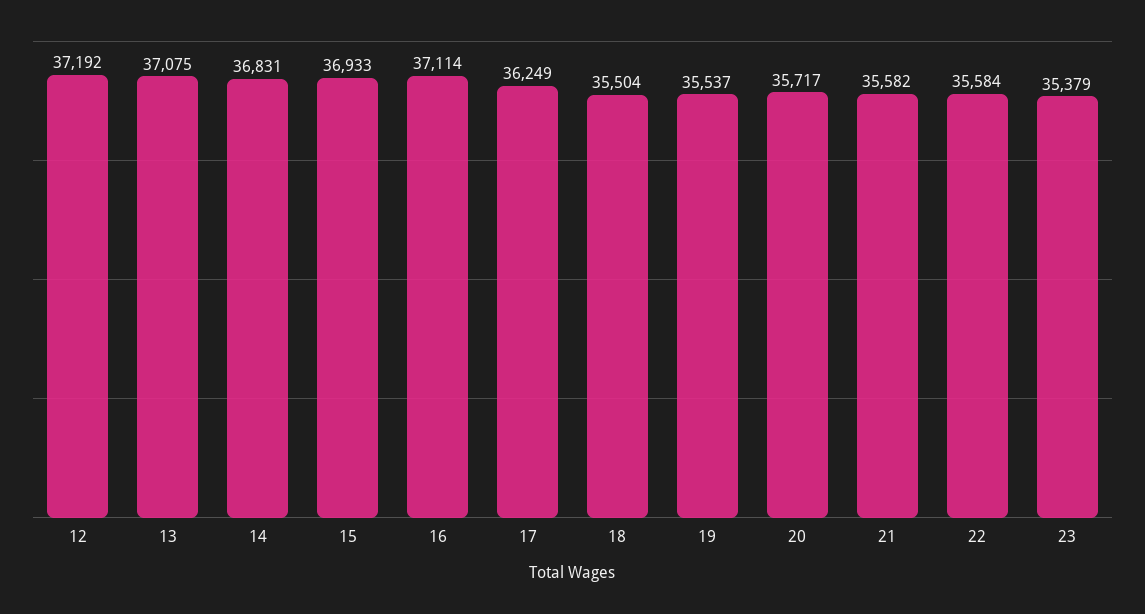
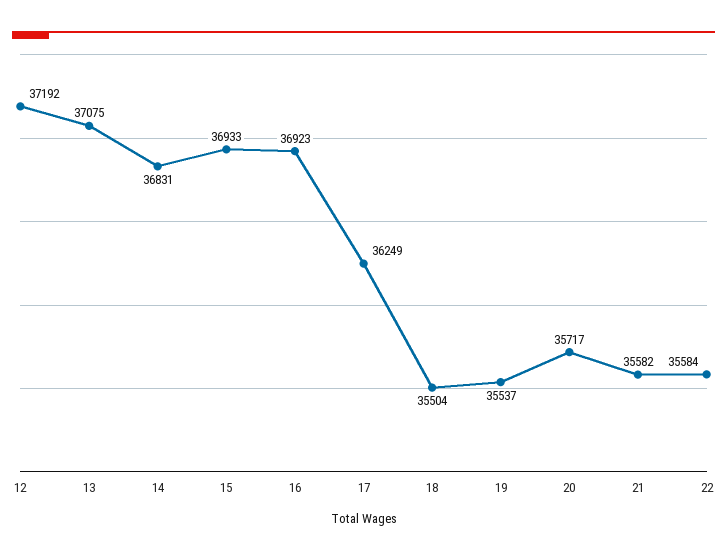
16: 37114 -> 36923
23: 35379 -> none

